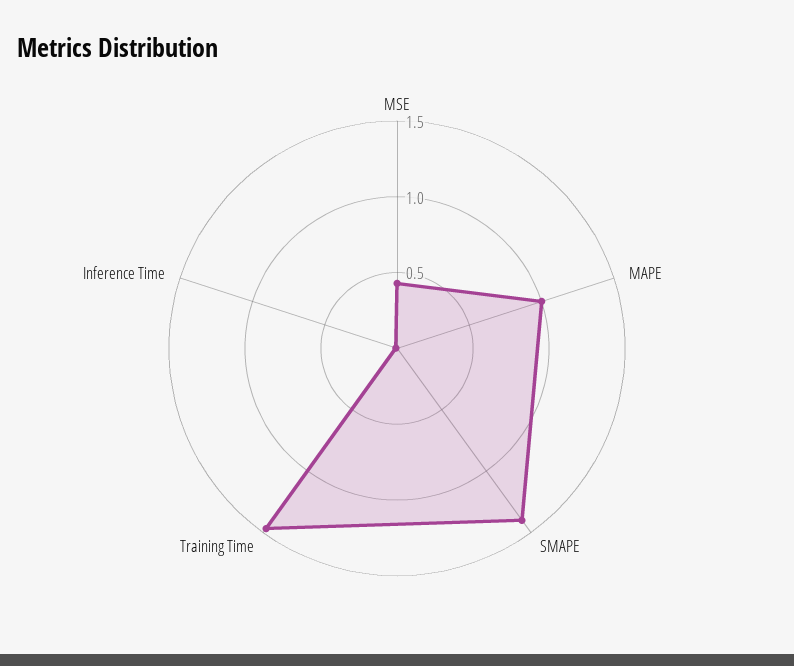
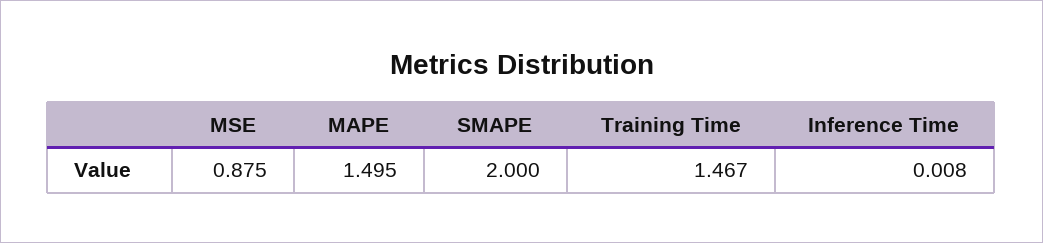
MSE: 0.4 -> 0.875
MAPE: 1 -> 1.495
SMAPE: 1.4 -> 2

